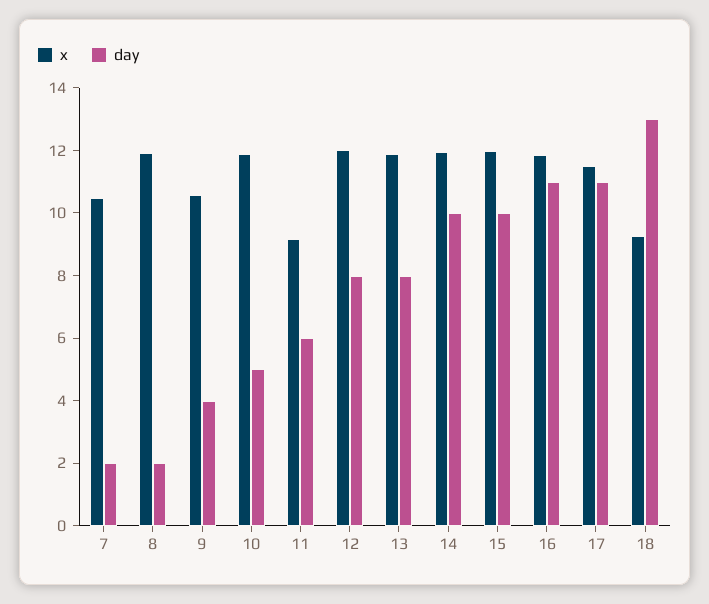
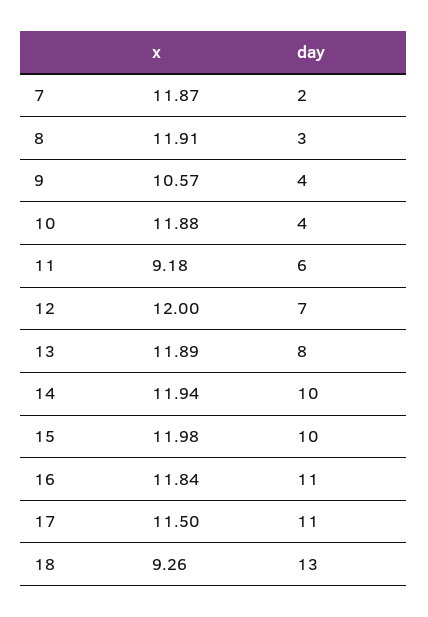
x, 7: 10.5 -> 11.87
day, 8: 2 -> 3
day, 10: 5 -> 4
day, 12: 8 -> 7

